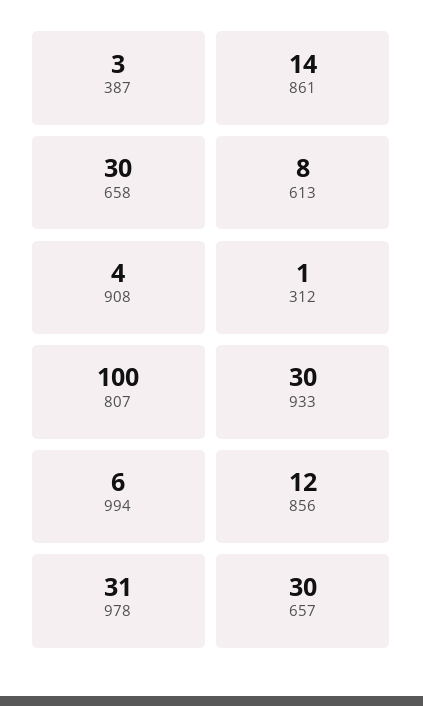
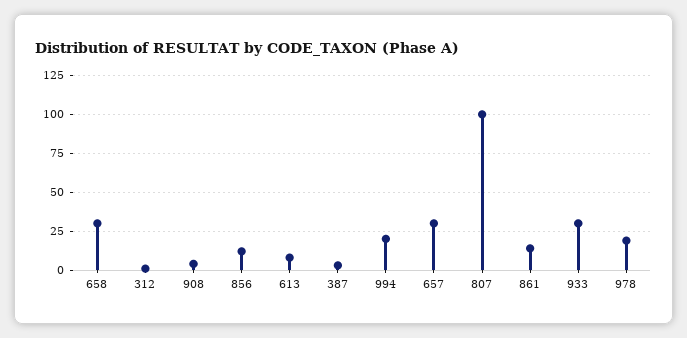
994: 6 -> 20
978: 31 -> 20

